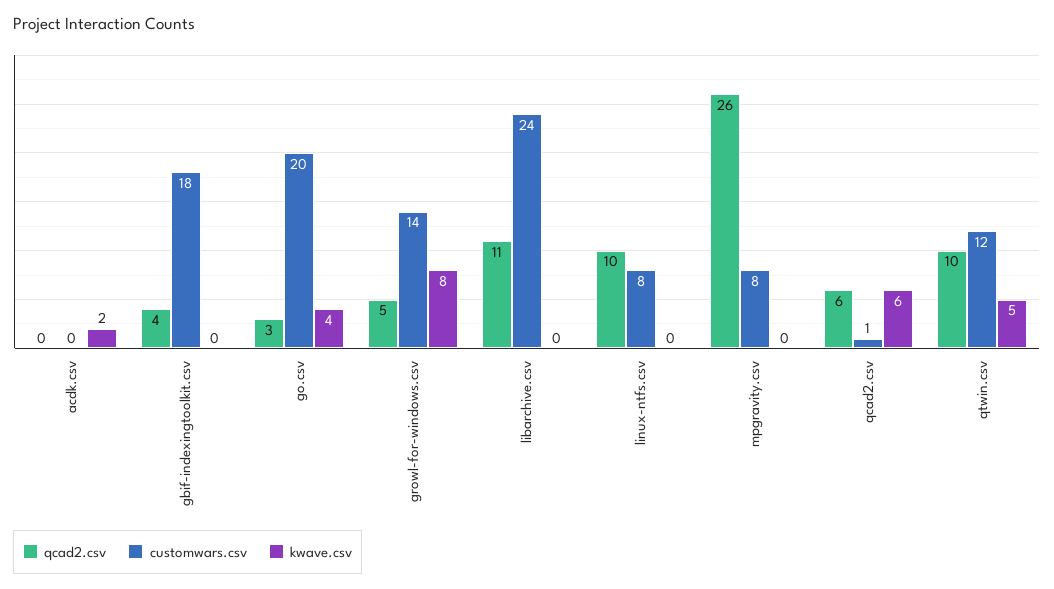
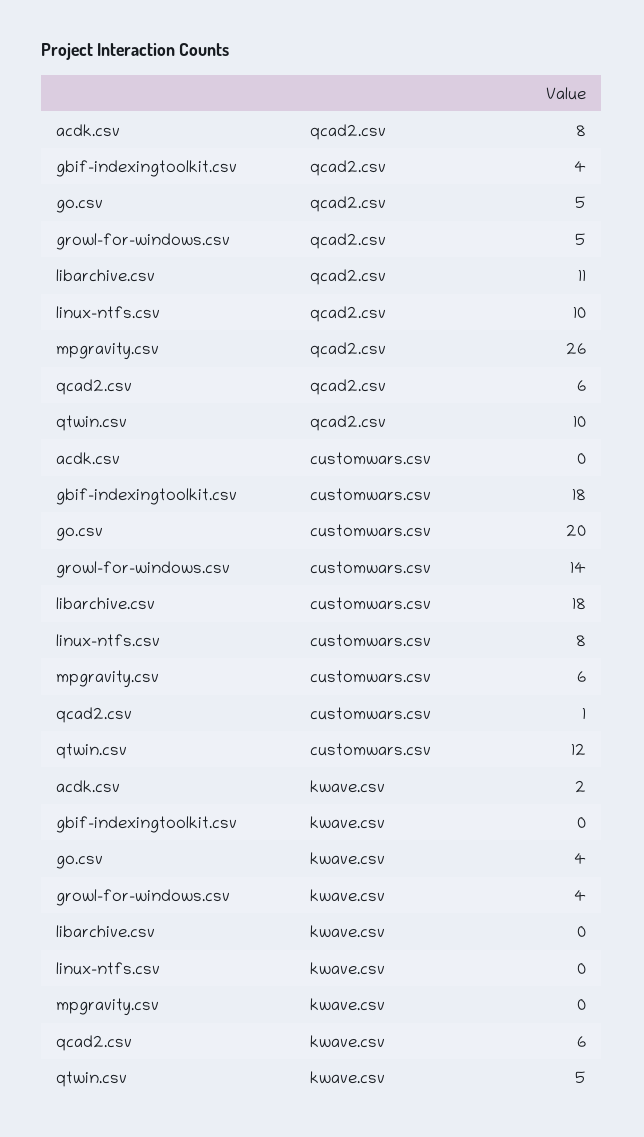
qcad2.csv, acdk.csv: 0 -> 8
qcad2.csv, go.csv: 3 -> 5
kwave.csv, growl-for-windows.csv: 8 -> 4
customwars.csv, libarchive.csv: 24 -> 18
customwars.csv, mpgravity.csv: 8 -> 6

